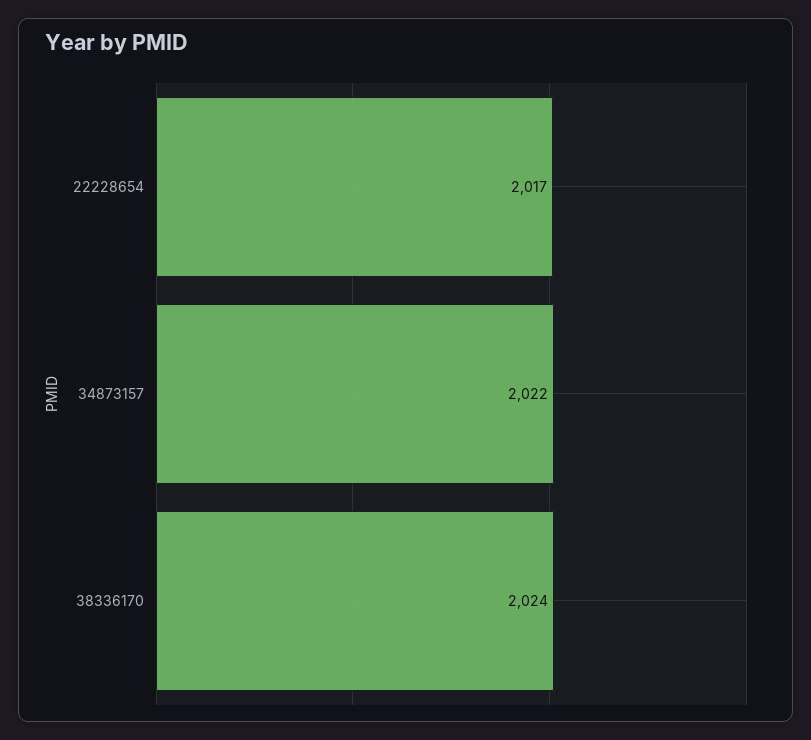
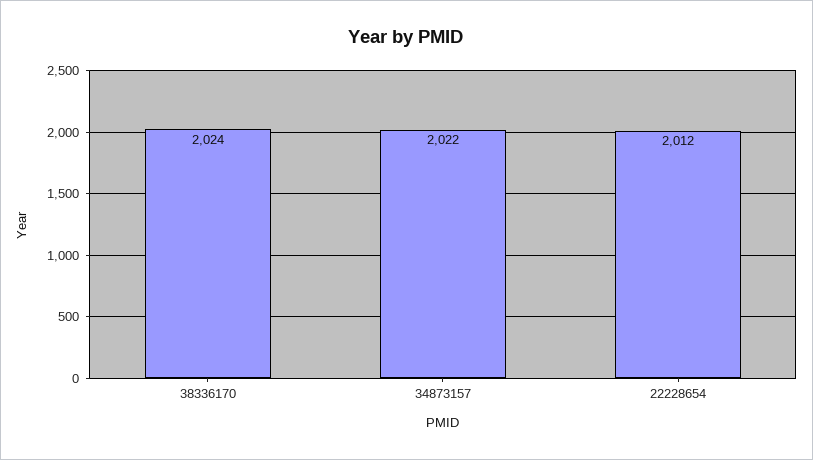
22228654: 2017 -> 2012

